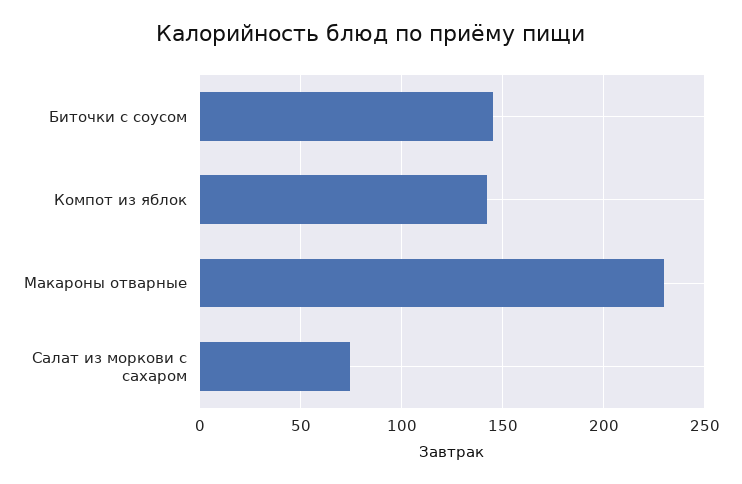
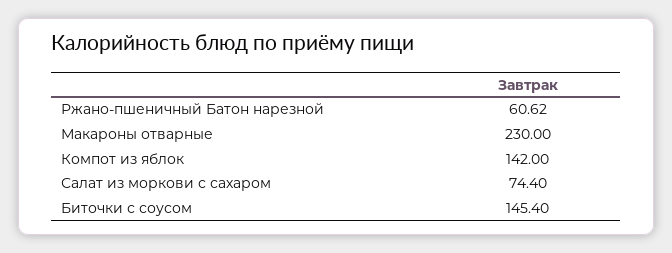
Ржано-пшеничный Батон нарезной: none -> 60.62

